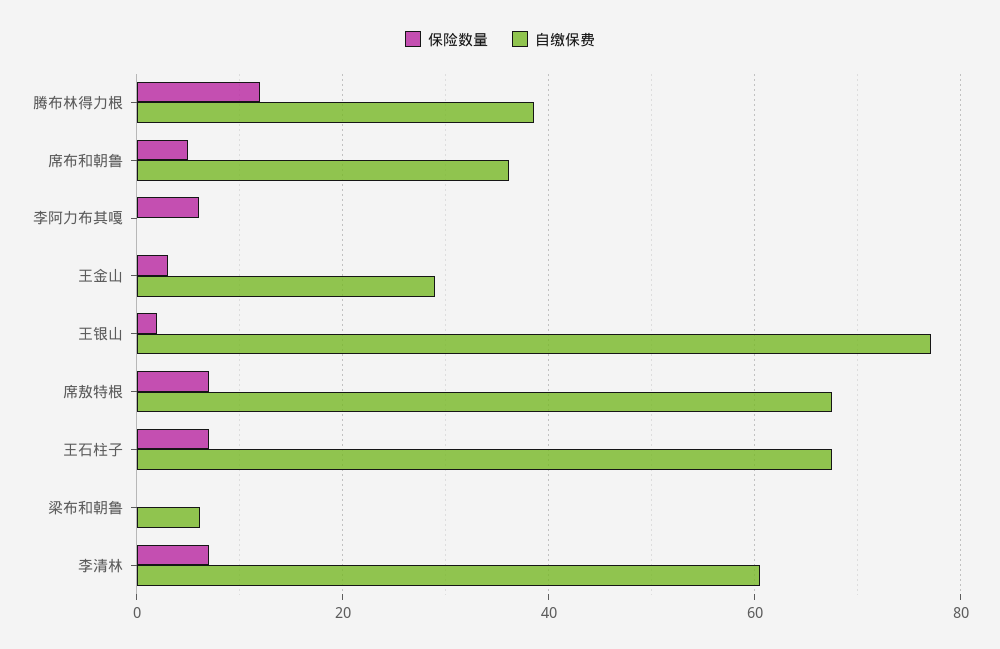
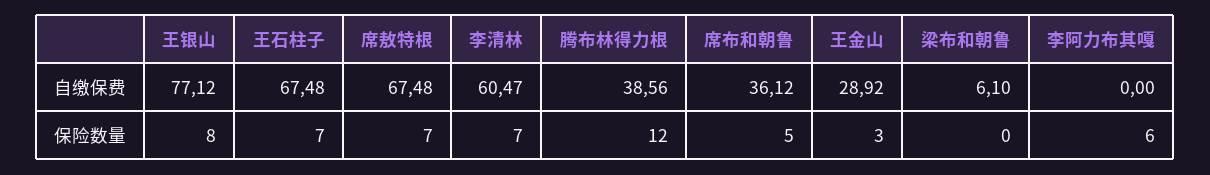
保险数量, 王银山: 2 -> 8

